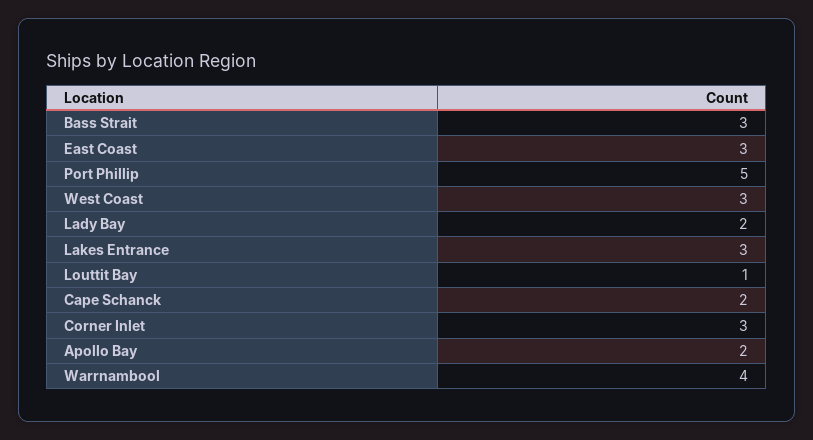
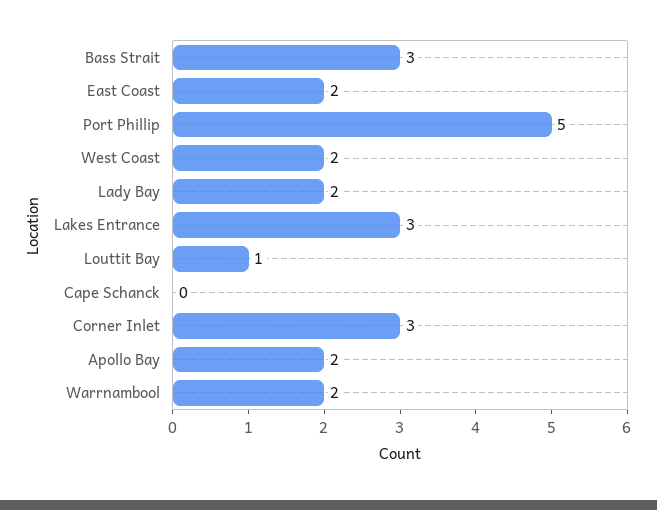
East Coast: 3 -> 2
West Coast: 3 -> 2
Cape Schanck: 2 -> 0
Warrnambool: 4 -> 2

